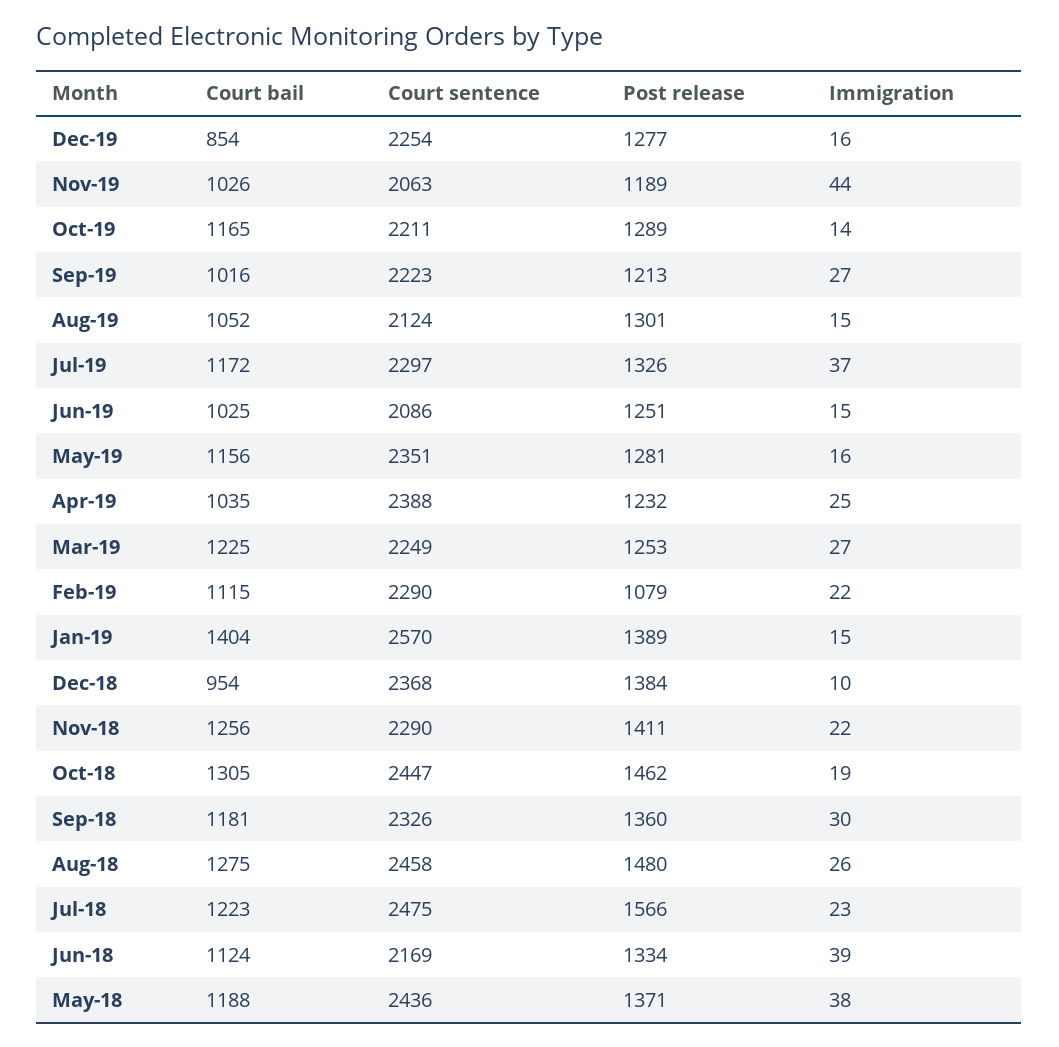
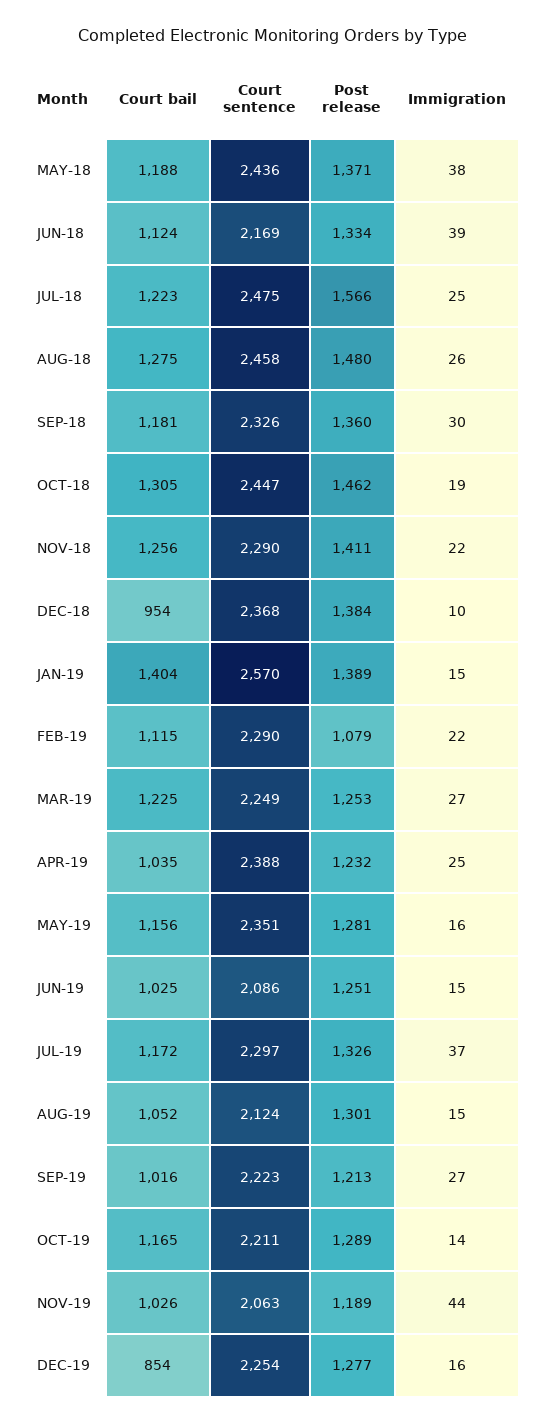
Immigration, Jul-18: 23 -> 25

